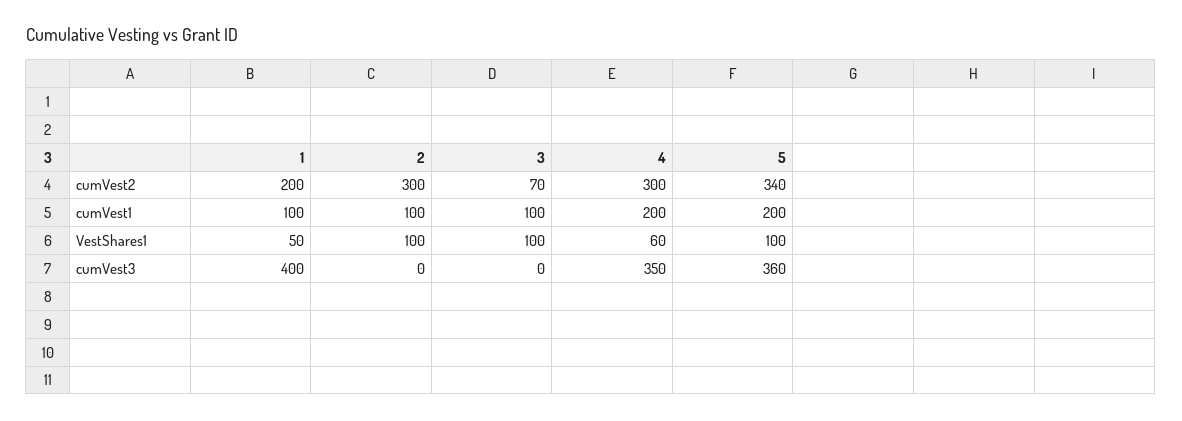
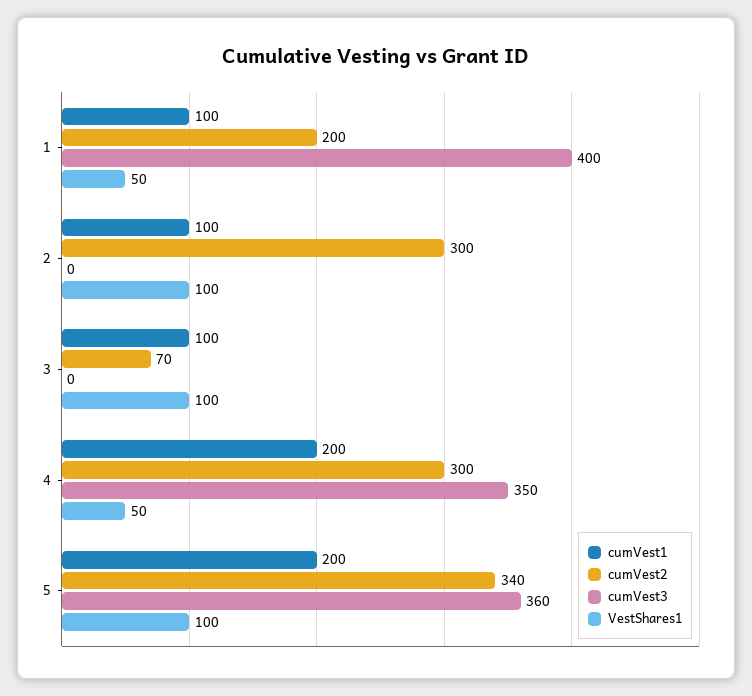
VestShares1, 4: 60 -> 50

